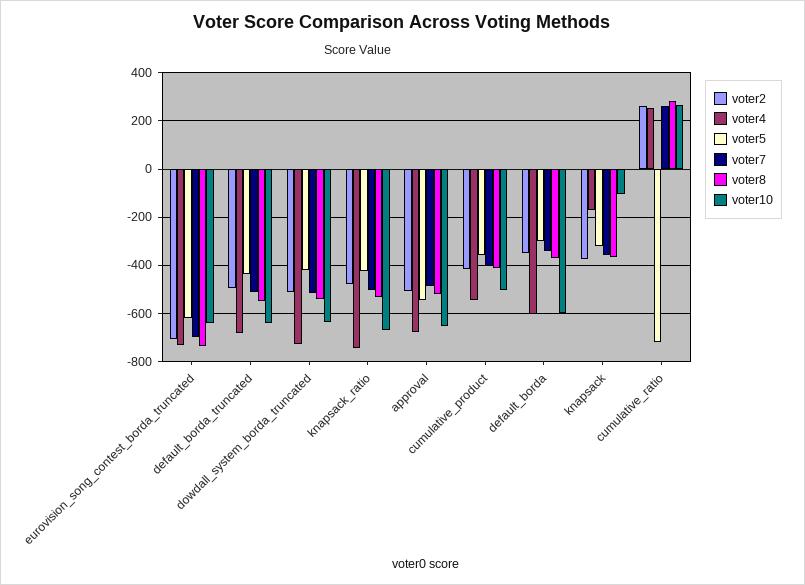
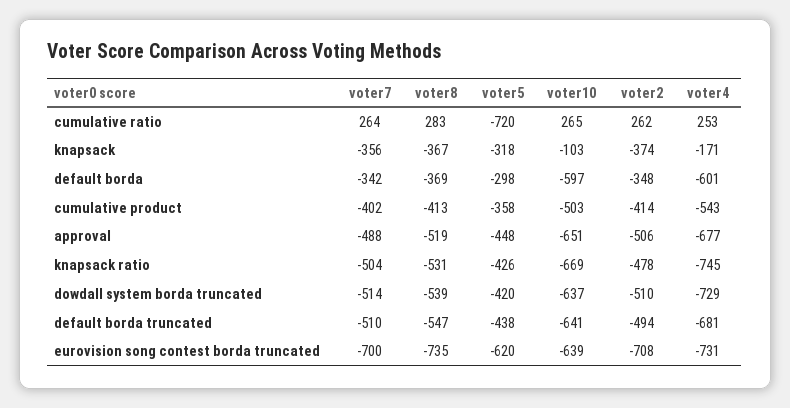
voter5, approval: -550 -> -448

